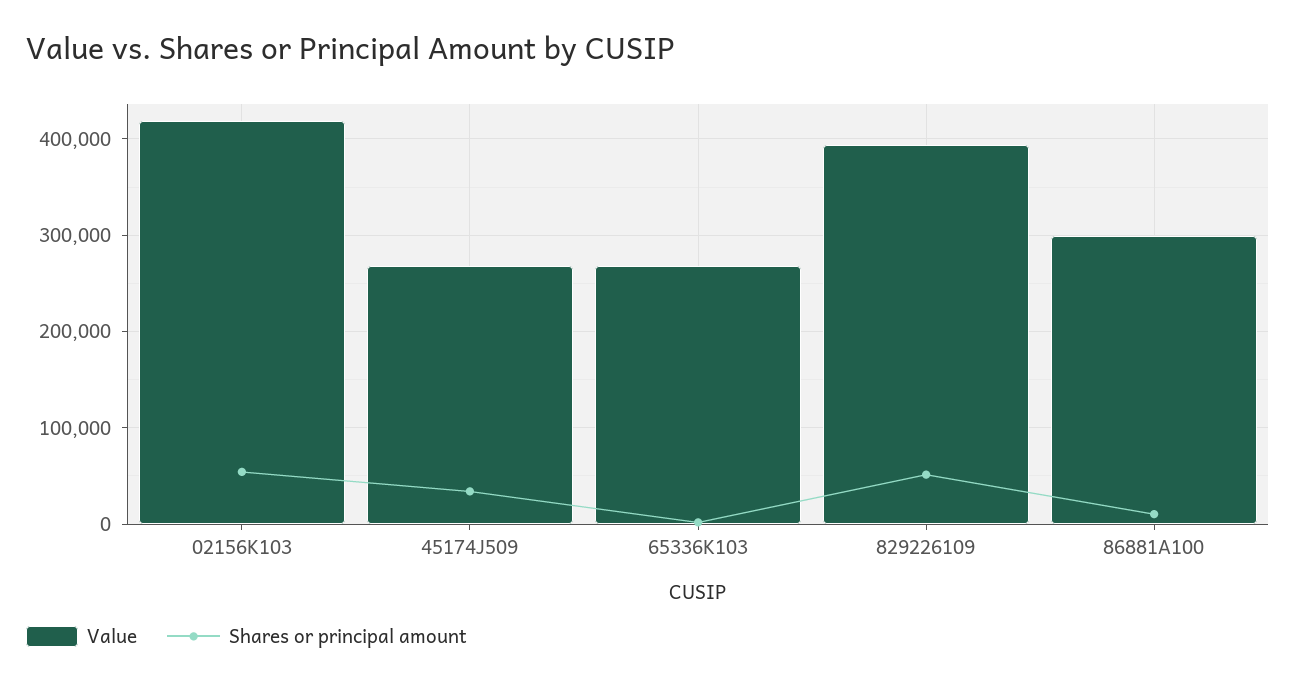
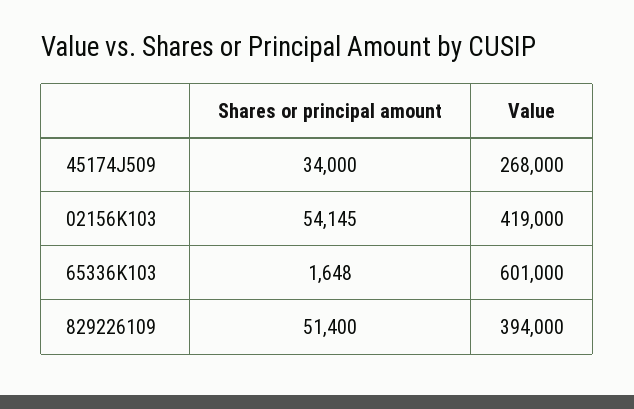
Value, 65336K103: 270000 -> 601000
Value, 86881A100: 300000 -> none
Shares or principal amount, 86881A100: 10000 -> none

